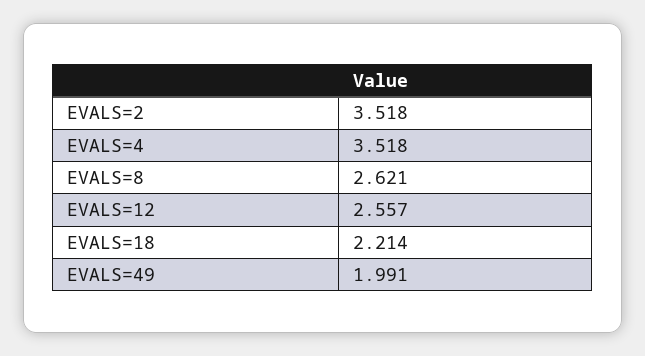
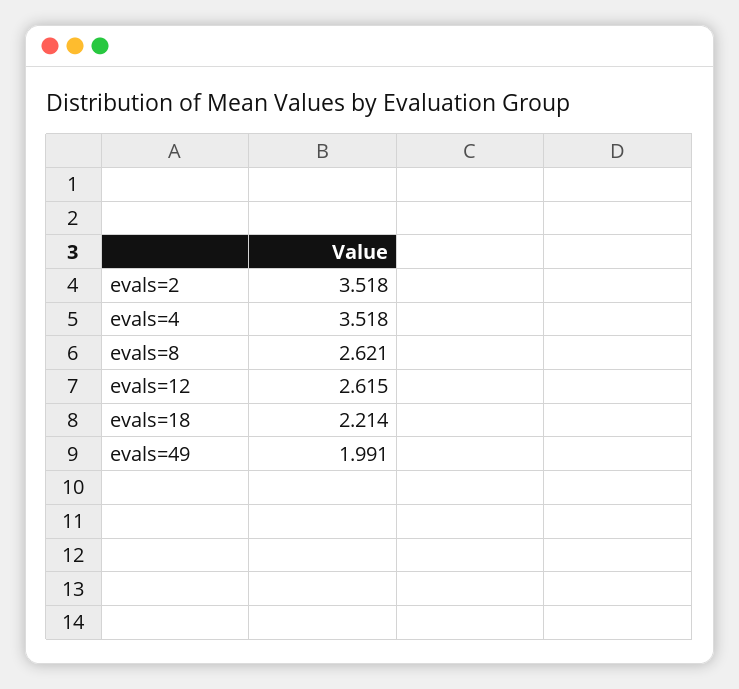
EVALS=12: 2.557 -> 2.615

